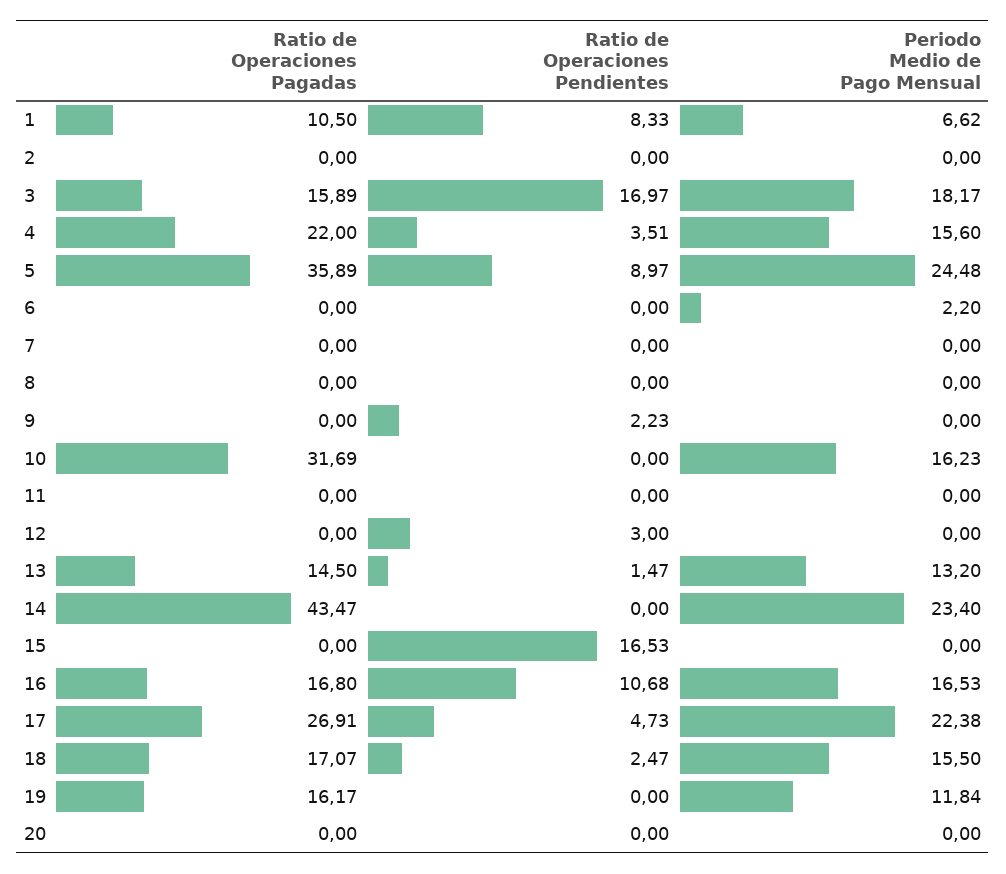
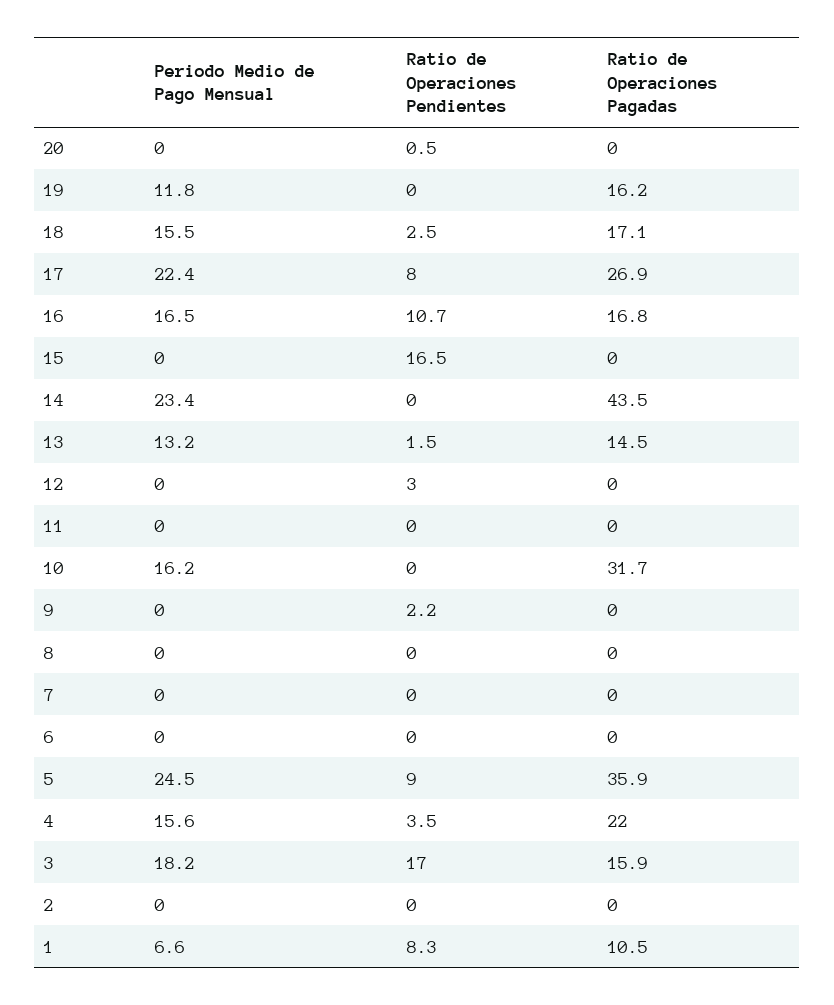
Periodo Medio de Pago Mensual, 6: 2.2 -> 0
Ratio de Operaciones Pendientes, 17: 4.73 -> 8
Ratio de Operaciones Pendientes, 20: 0 -> 0.5

